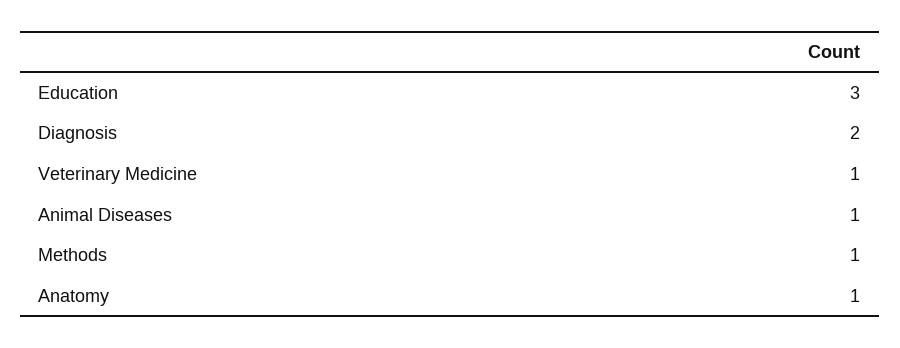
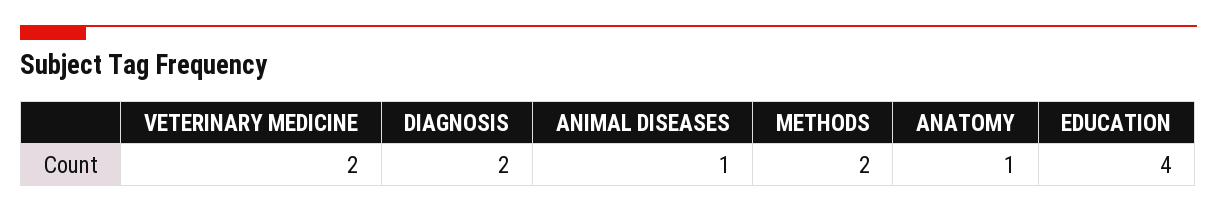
Education: 3 -> 4
Veterinary Medicine: 1 -> 2
Methods: 1 -> 2

